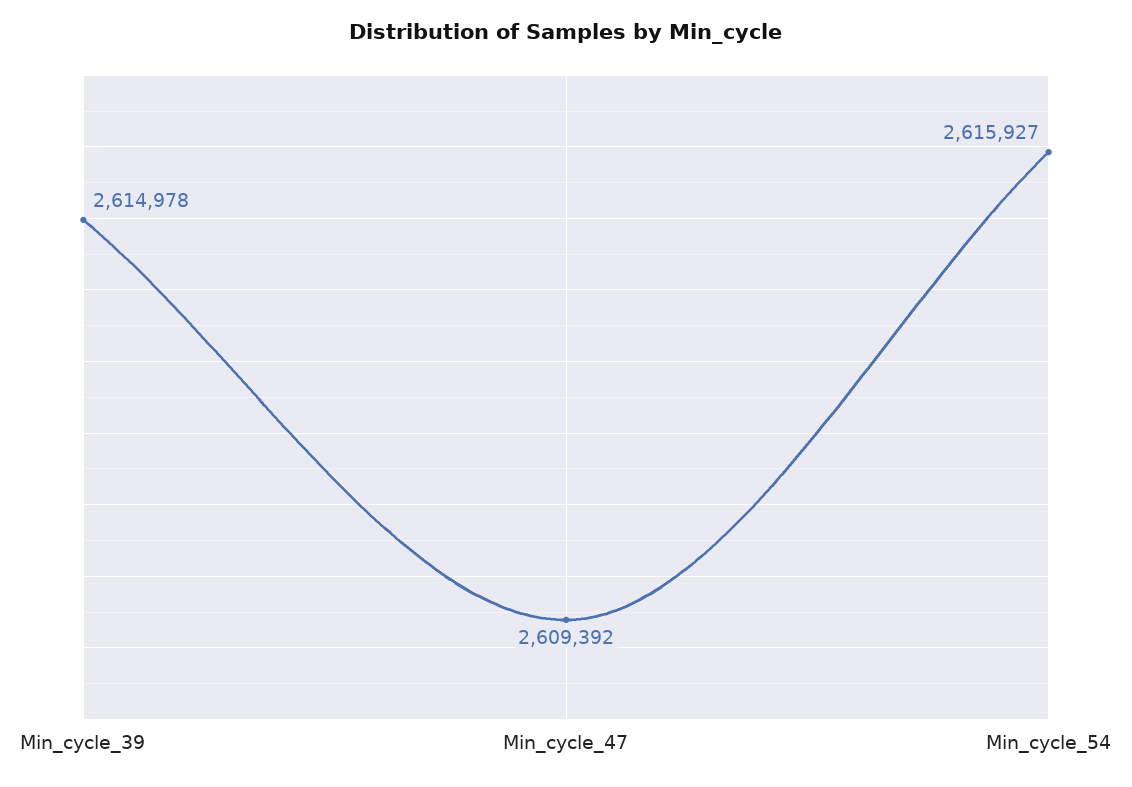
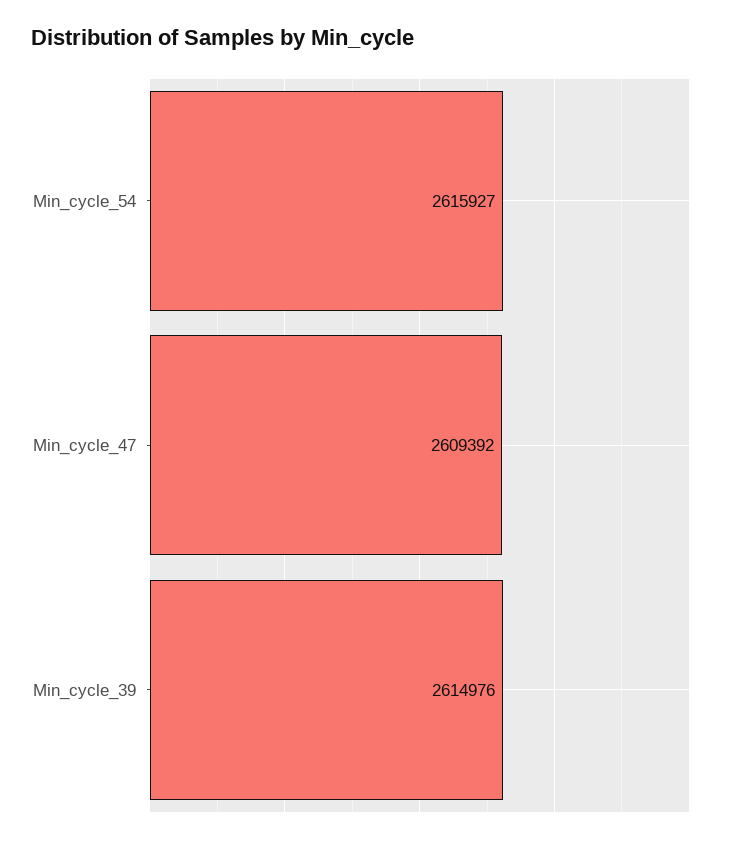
Min_cycle_39: 2614978 -> 2614976

